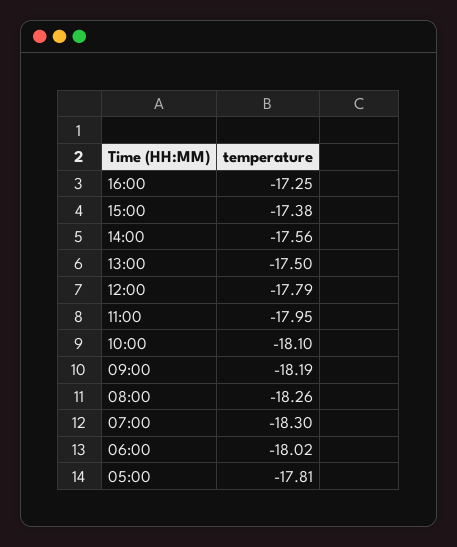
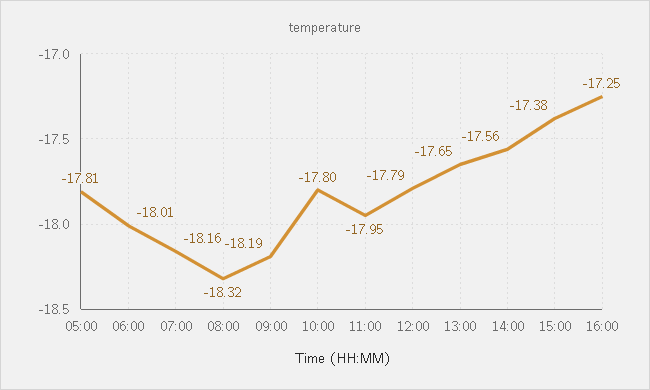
13:00: -17.5 -> -17.65
10:00: -18.1 -> -17.8
08:00: -18.26 -> -18.32
07:00: -18.3 -> -18.16
06:00: -18.02 -> -18.01

